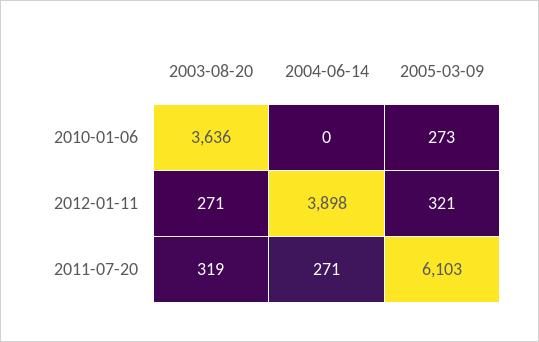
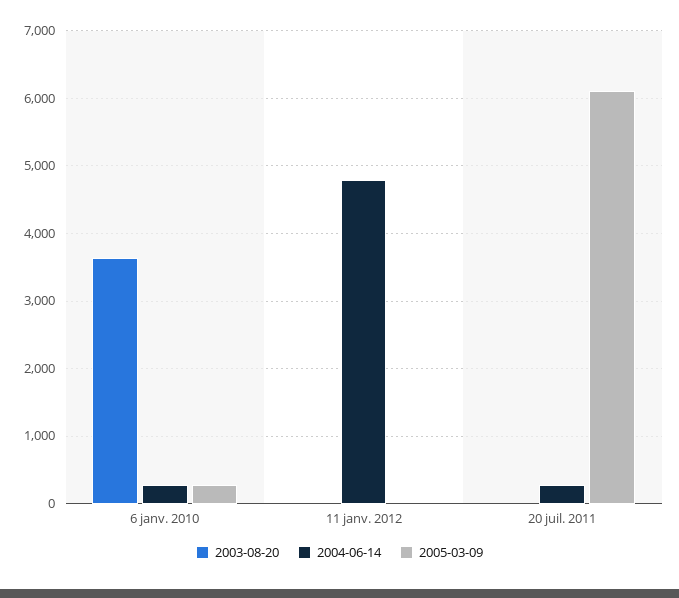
2004-06-14, 2010-01-06: 0 -> 300
2003-08-20, 2012-01-11: 271 -> 0
2004-06-14, 2012-01-11: 3898 -> 4800
2005-03-09, 2012-01-11: 321 -> 0
2003-08-20, 2011-07-20: 319 -> 0

